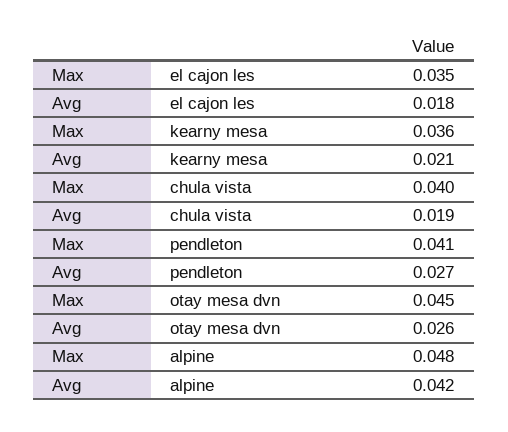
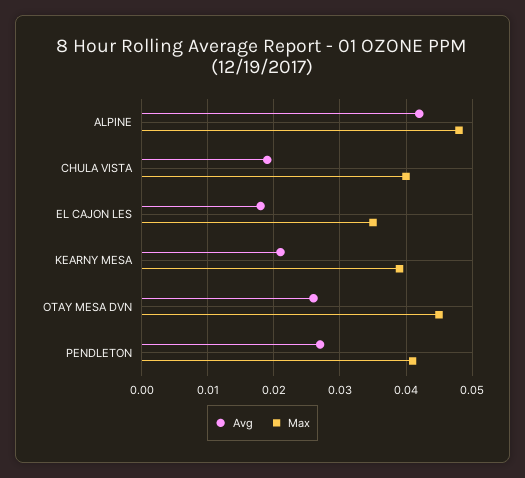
Max, kearny mesa: 0.036 -> 0.039

